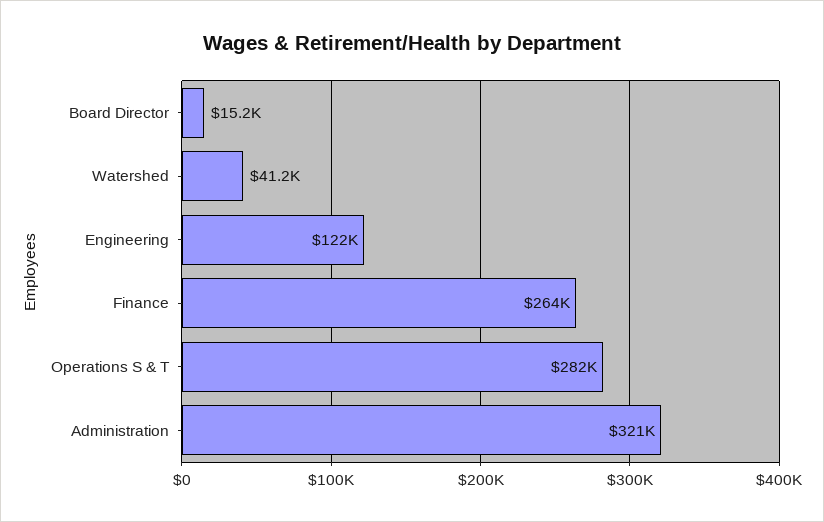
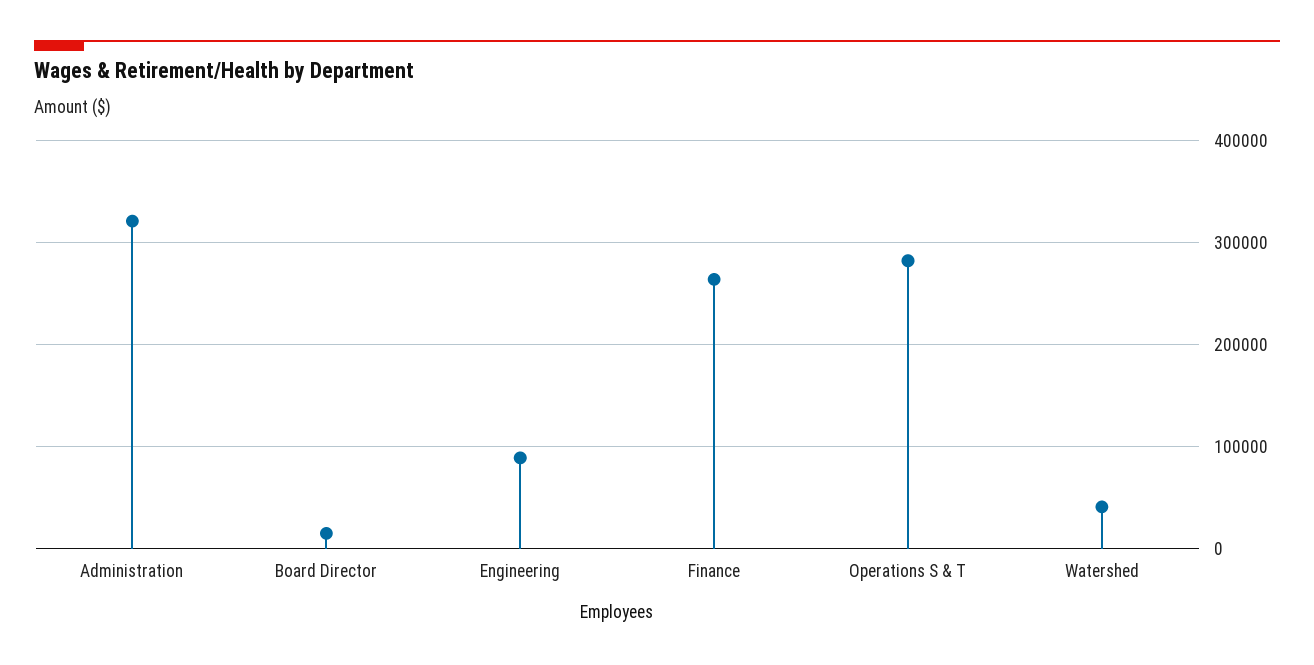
Engineering: 122000 -> 90000

